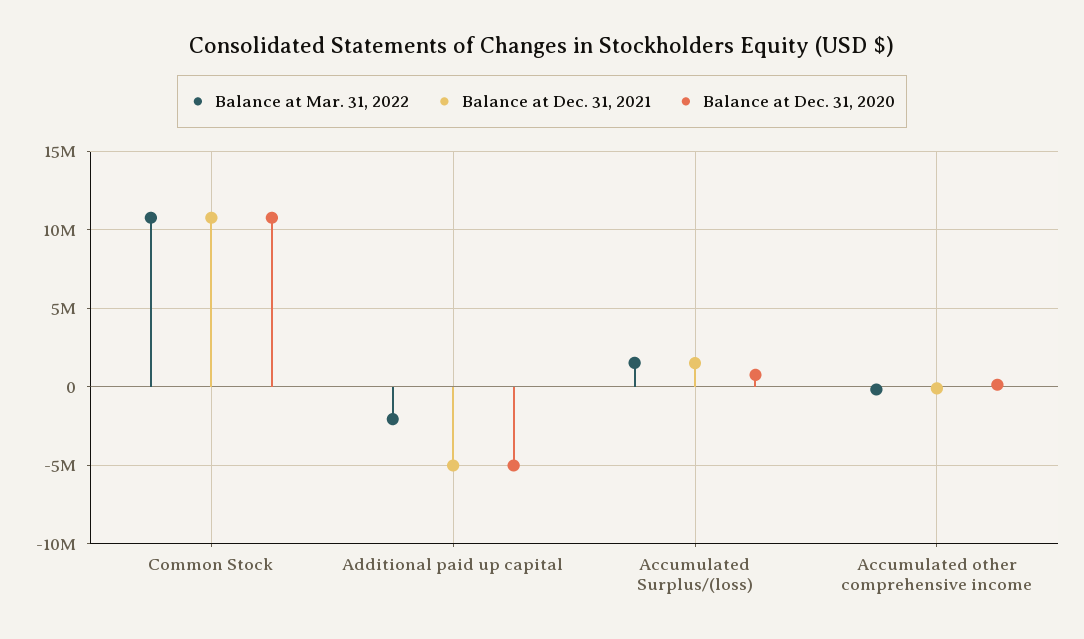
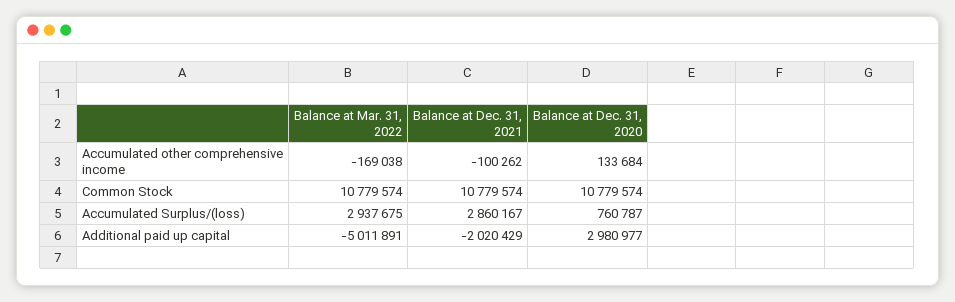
Balance at Mar. 31, 2022, Additional paid up capital: -2000000 -> -5011891
Balance at Dec. 31, 2021, Additional paid up capital: -5000000 -> -2020429
Balance at Dec. 31, 2020, Additional paid up capital: -5000000 -> 2980977
Balance at Mar. 31, 2022, Accumulated Surplus/(loss): 1500000 -> 2937675
Balance at Dec. 31, 2021, Accumulated Surplus/(loss): 1500000 -> 2860167

